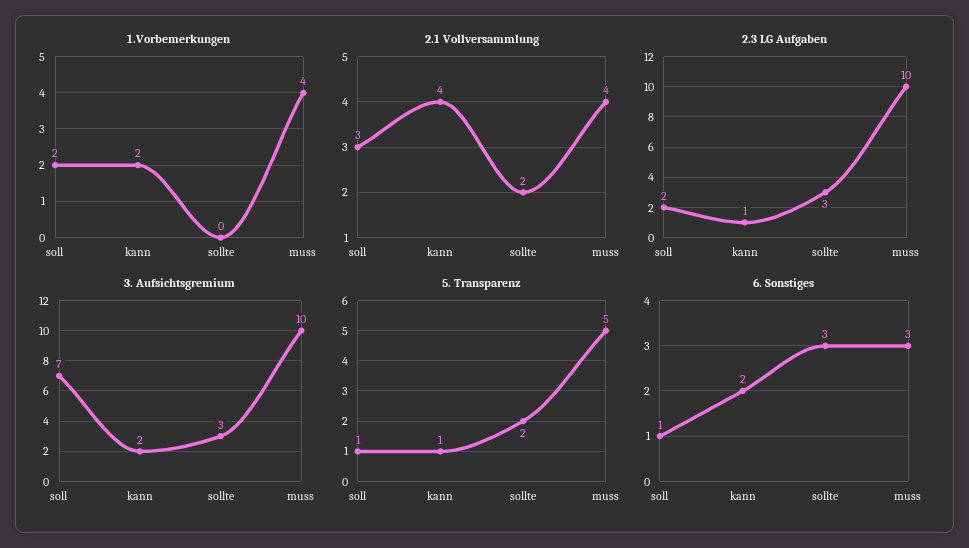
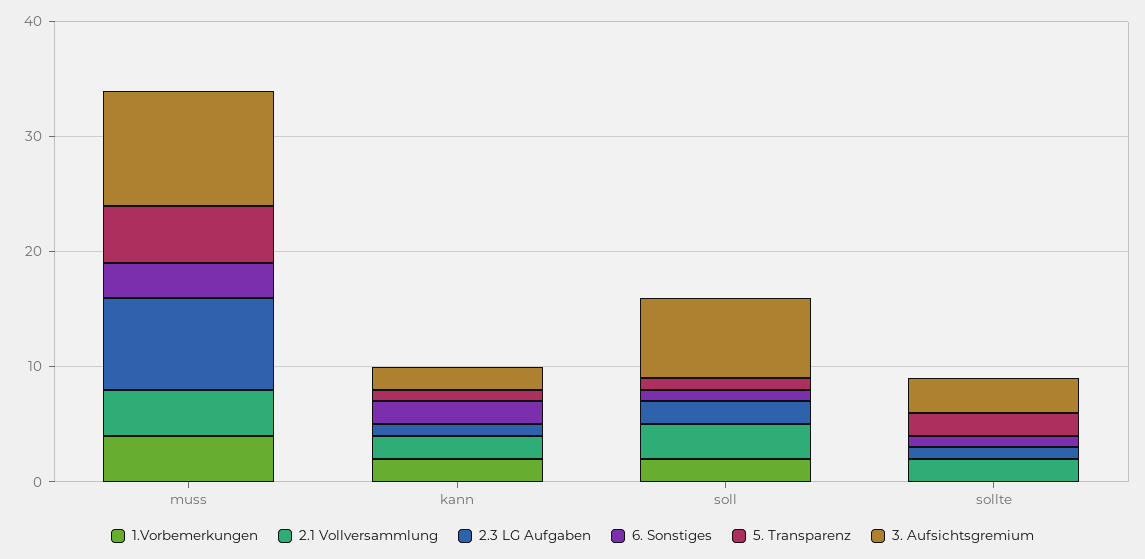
2.1 Vollversammlung, kann: 4 -> 2
2.3 LG Aufgaben, sollte: 3 -> 1
2.3 LG Aufgaben, muss: 10 -> 8
6. Sonstiges, sollte: 3 -> 1

